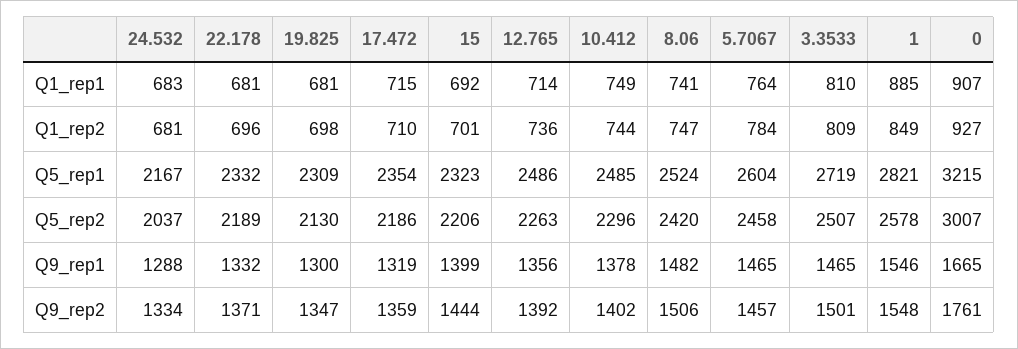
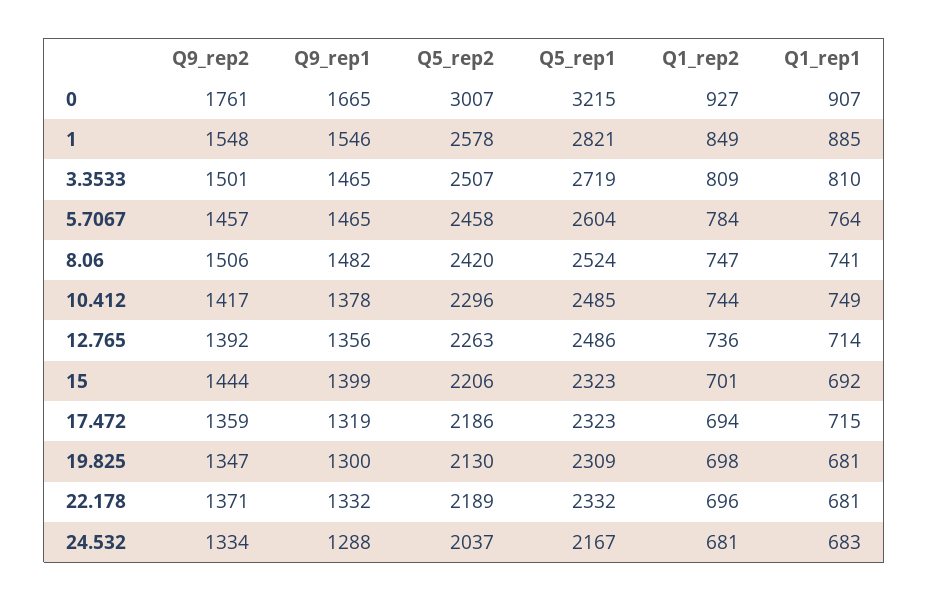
17.472, Q1_rep2: 710 -> 694
17.472, Q5_rep1: 2354 -> 2323
10.412, Q9_rep2: 1402 -> 1417

